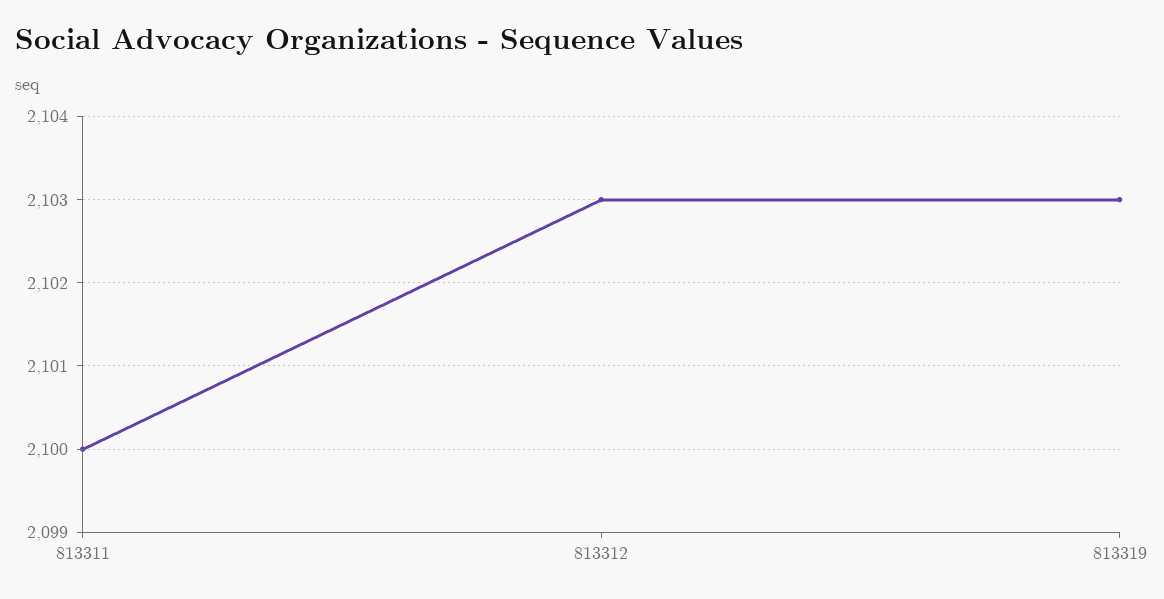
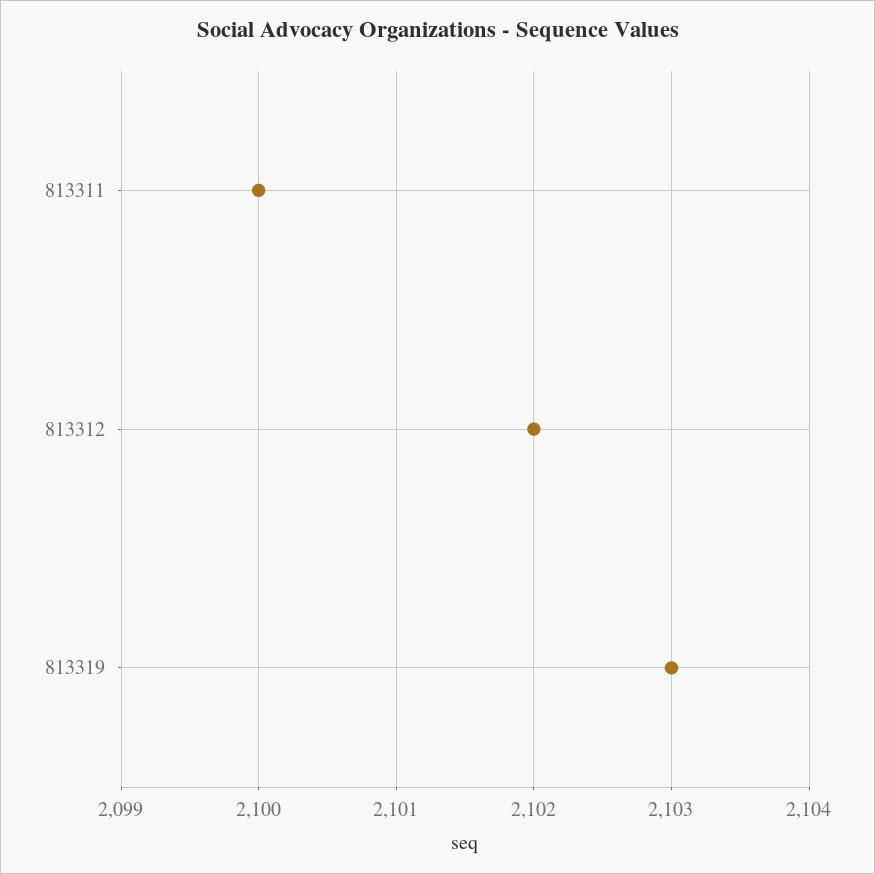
813312: 2103 -> 2102

